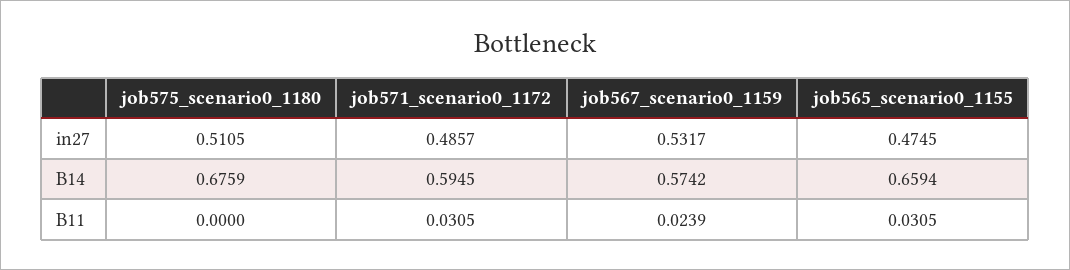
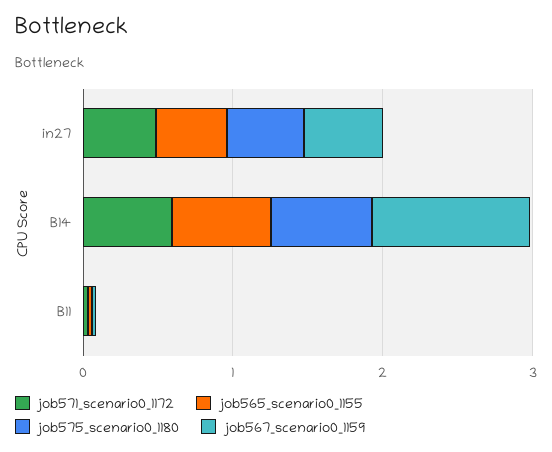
job567_scenario0_1159, B14: 0.5742 -> 1

